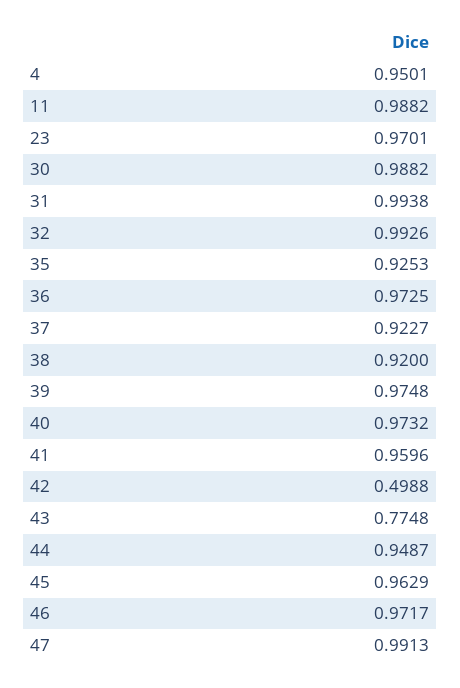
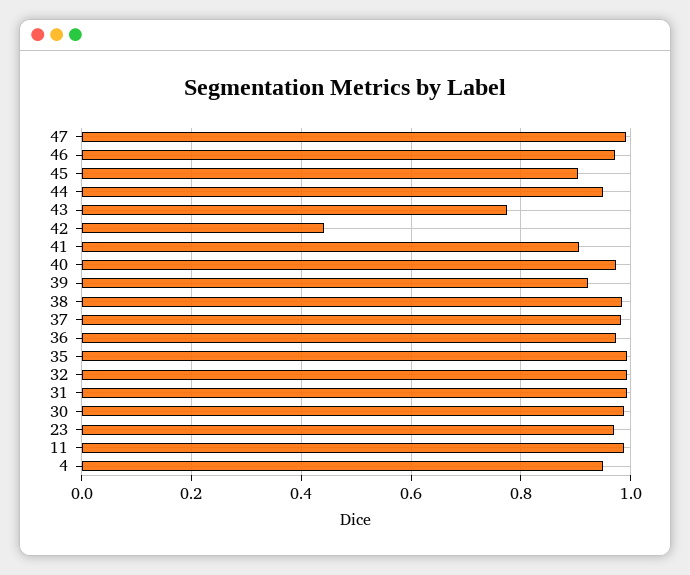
35: 0.9253 -> 1
37: 0.9227 -> 0.98
38: 0.92 -> 0.98
39: 0.9748 -> 0.92
41: 0.9596 -> 0.9
42: 0.4988 -> 0.44
45: 0.9629 -> 0.9

